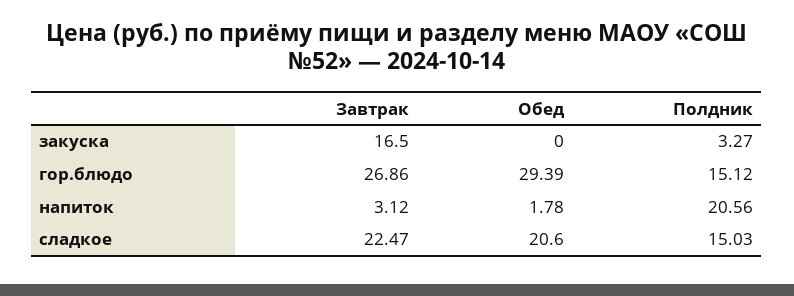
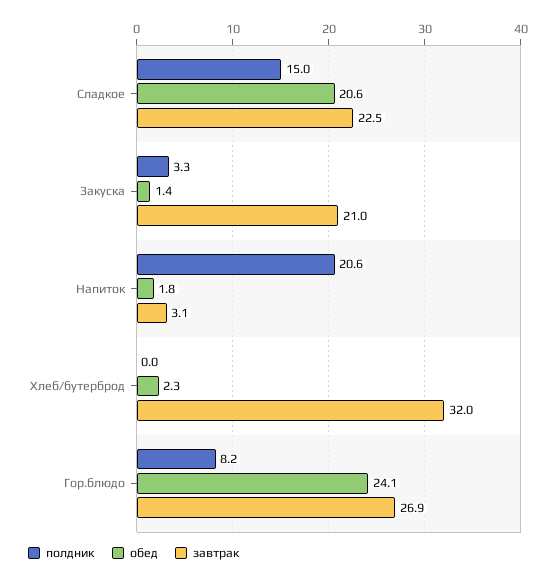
Завтрак, закуска: 16.5 -> 21
Обед, закуска: 0 -> 1.4
Обед, гор.блюдо: 29.39 -> 24.1
Полдник, гор.блюдо: 15.12 -> 8.2
Полдник, Хлеб/бутерброд: none -> 0
Обед, Хлеб/бутерброд: none -> 2.3
Завтрак, Хлеб/бутерброд: none -> 32

